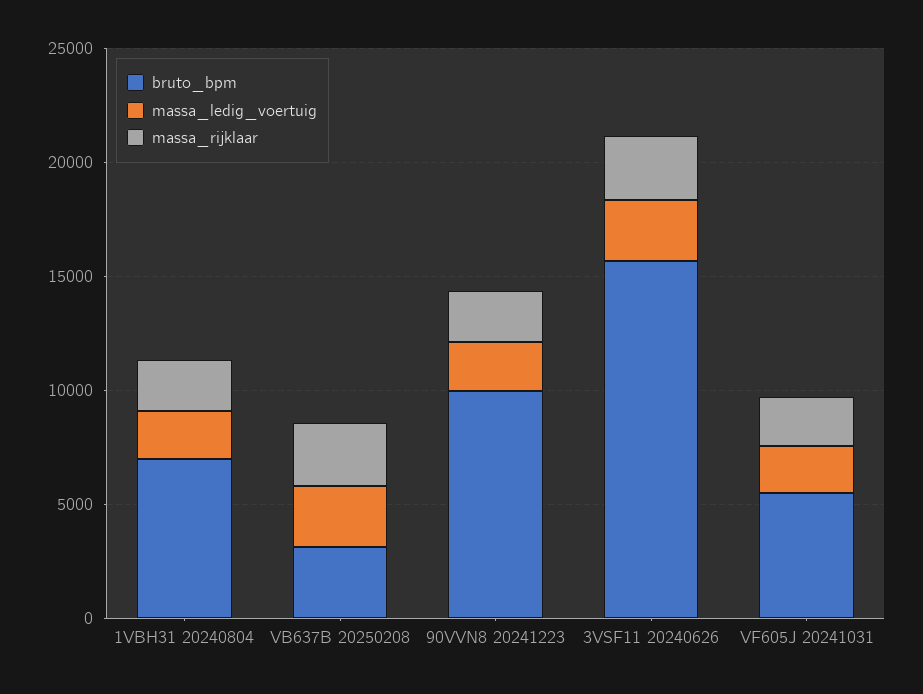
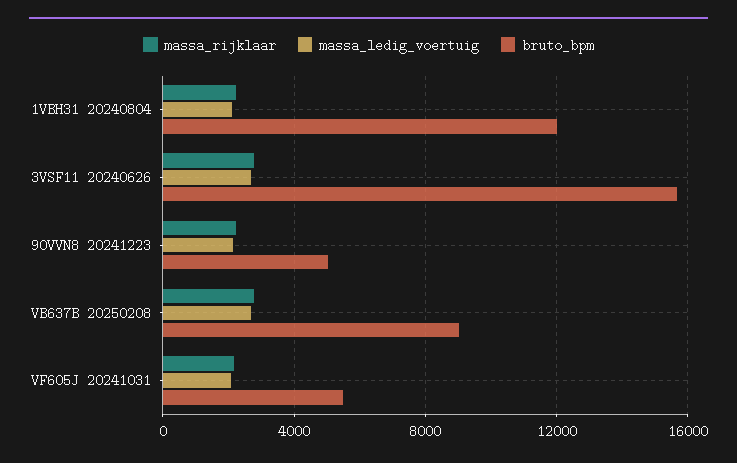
bruto_bpm, 1VBH31 20240804: 7000 -> 12000
bruto_bpm, VB637B 20250208: 3000 -> 9000
bruto_bpm, 90VVN8 20241223: 10000 -> 5000

